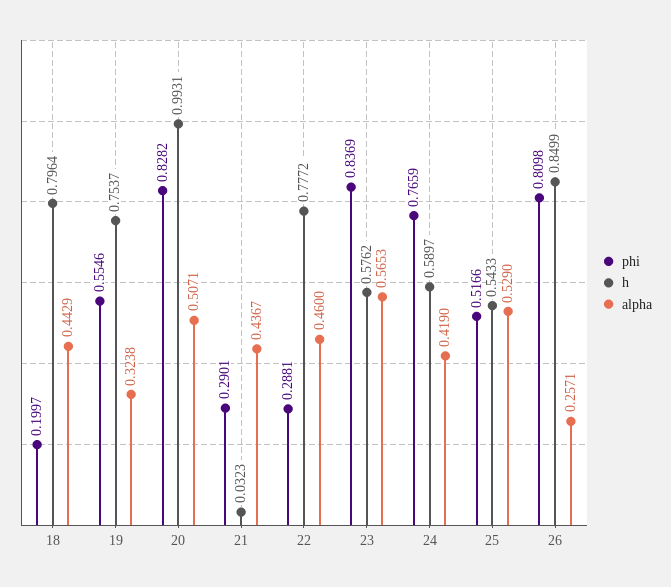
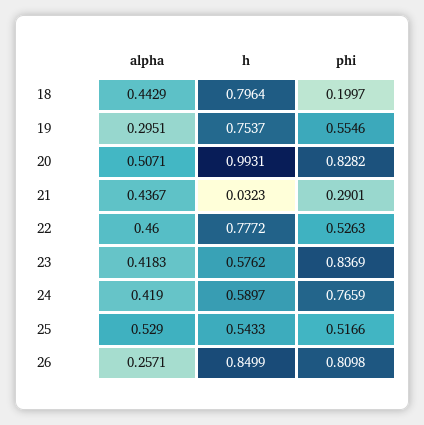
alpha, 19: 0.3238 -> 0.2951
phi, 22: 0.2881 -> 0.5263
alpha, 23: 0.5653 -> 0.4183

